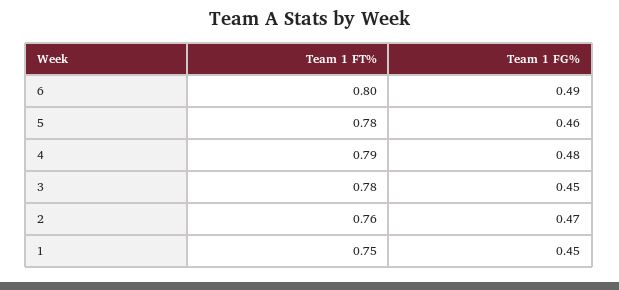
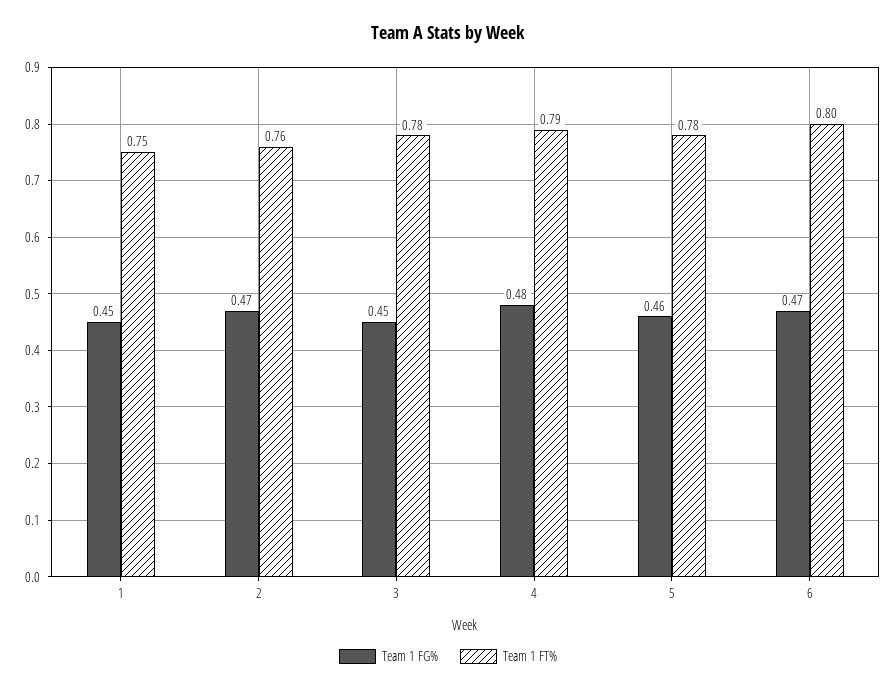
Team 1 FG%, 6: 0.49 -> 0.47

